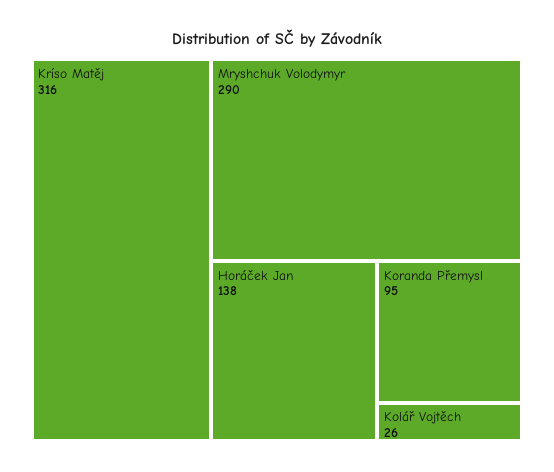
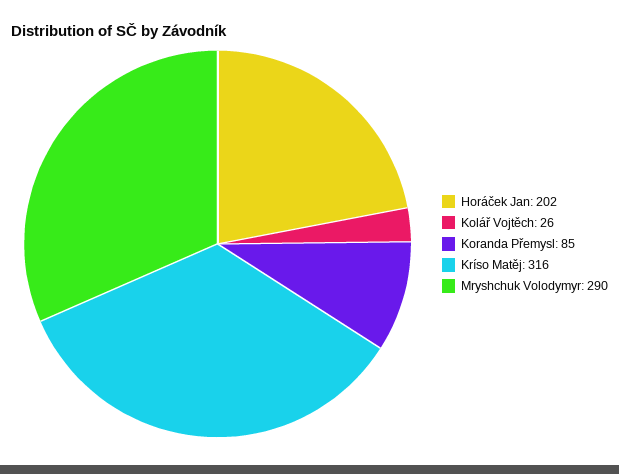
Horáček Jan: 138 -> 202
Koranda Přemysl: 95 -> 85

